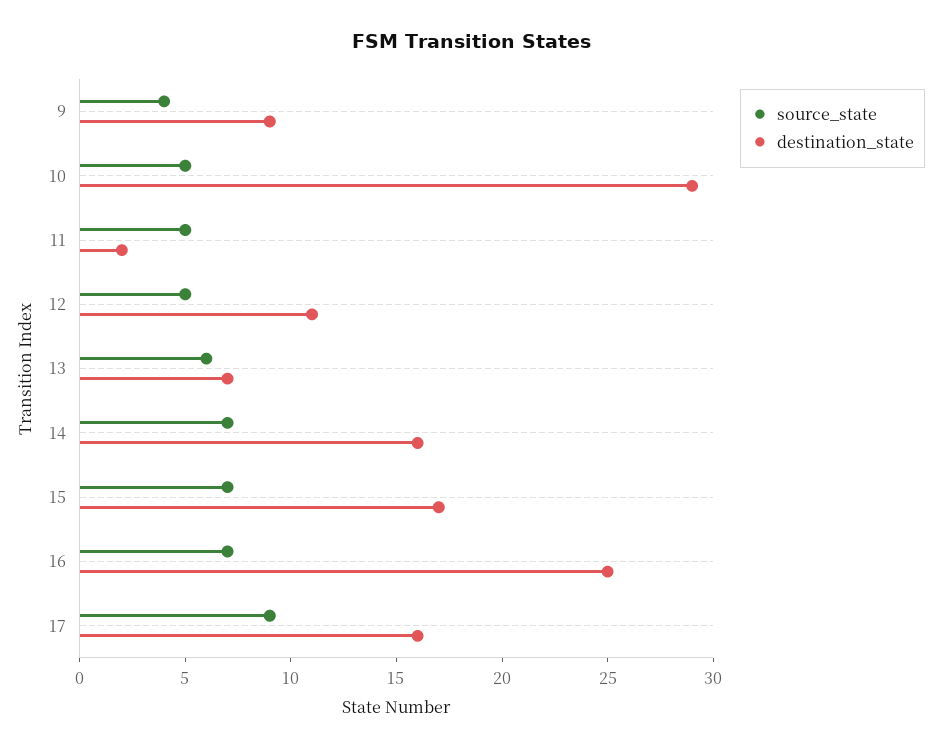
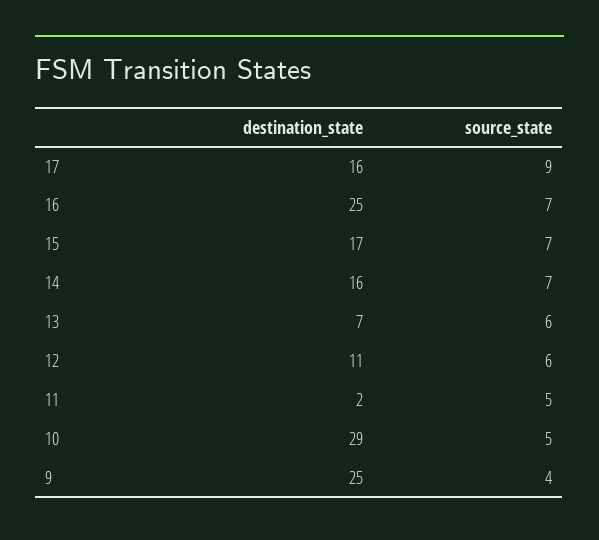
destination_state, 9: 9 -> 25
source_state, 12: 5 -> 6

